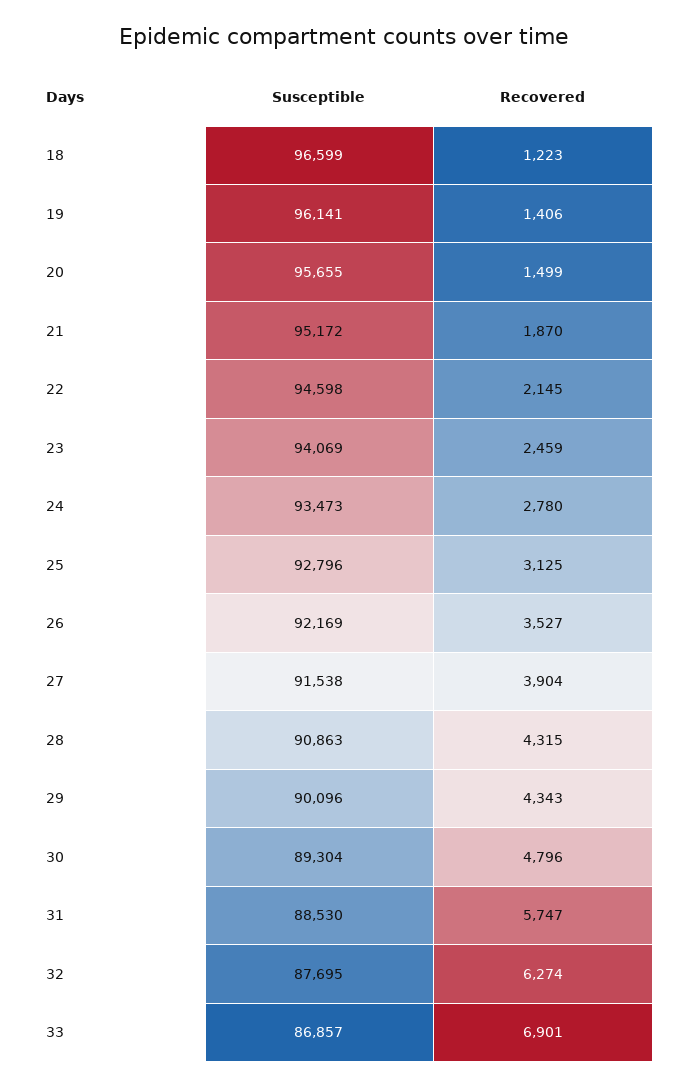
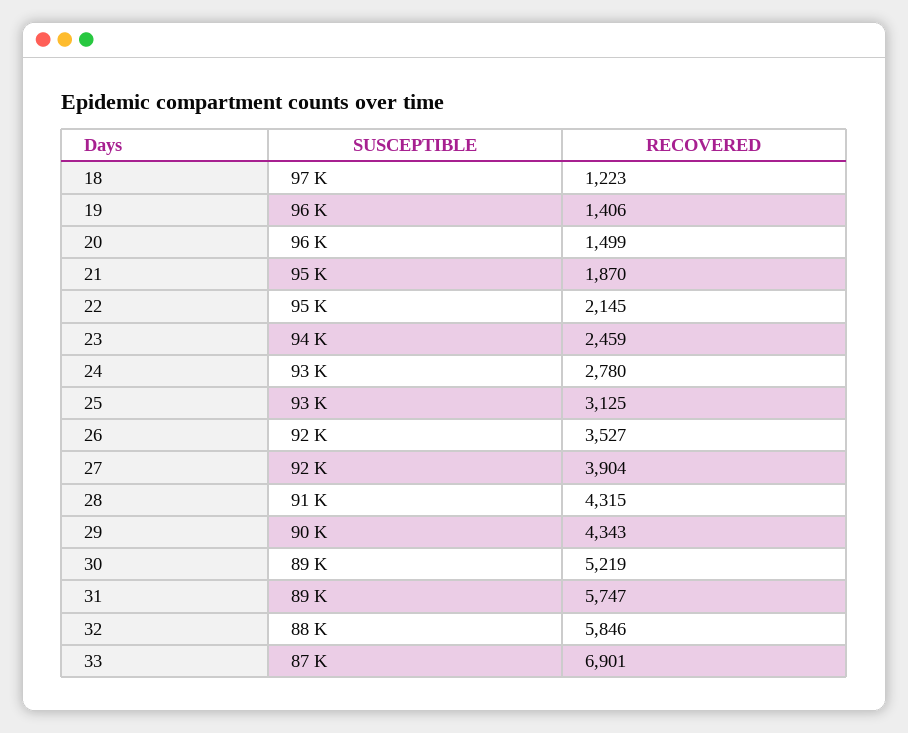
Recovered, 30: 4796 -> 5219
Recovered, 32: 6274 -> 5846

